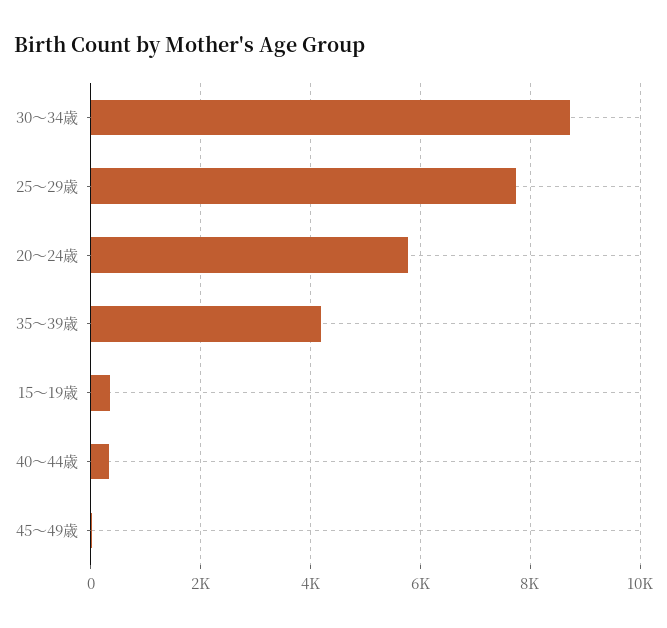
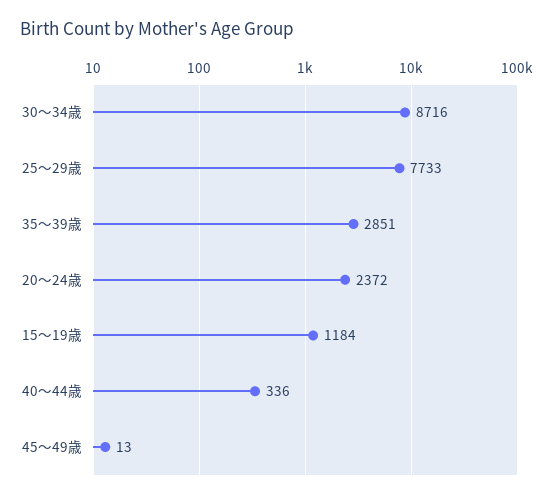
20～24歳: 5800 -> 2372
35～39歳: 4200 -> 2851
15～19歳: 400 -> 1184

